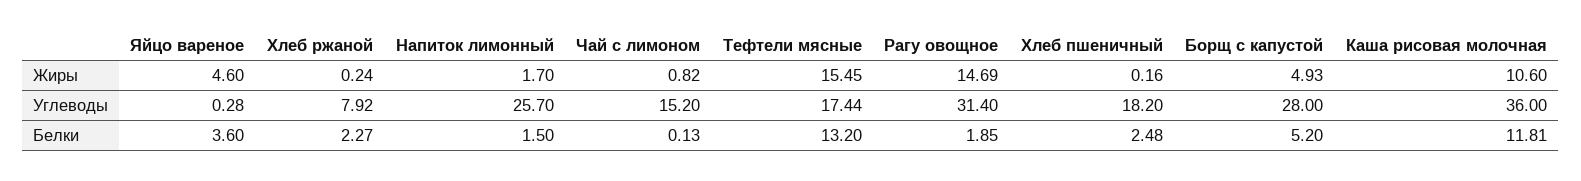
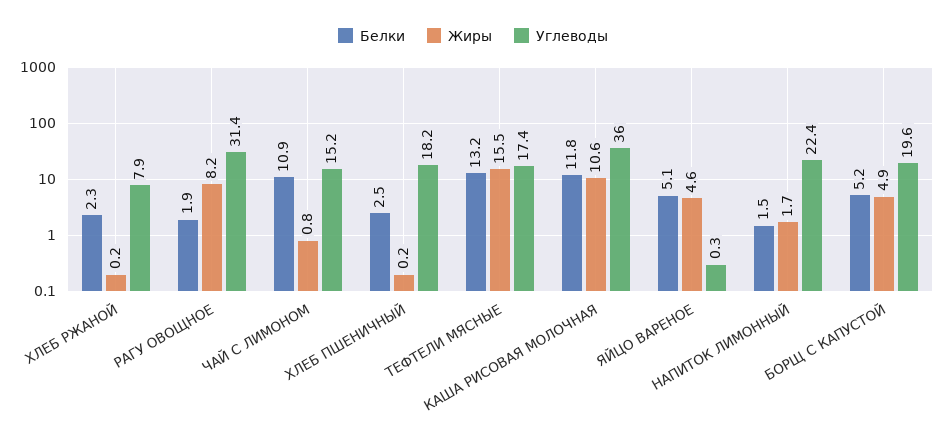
Жиры, Рагу овощное: 14.69 -> 8.2
Углеводы, Напиток лимонный: 25.7 -> 22.4
Углеводы, Борщ с капустой: 28 -> 19.6
Белки, Яйцо вареное: 3.6 -> 5.1
Белки, Чай с лимоном: 0.13 -> 10.9

